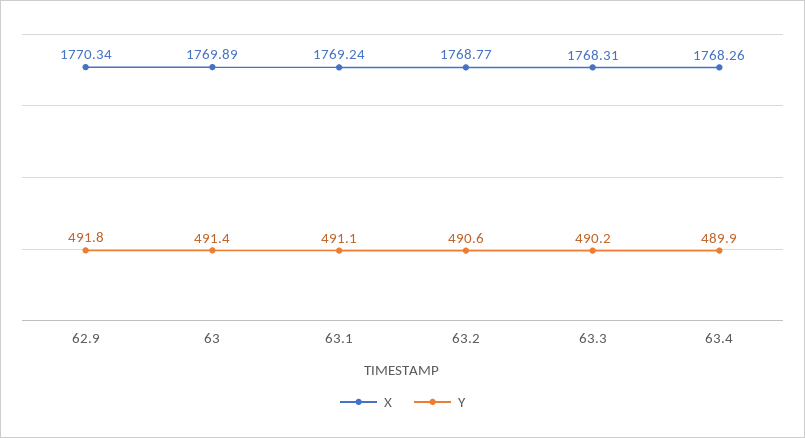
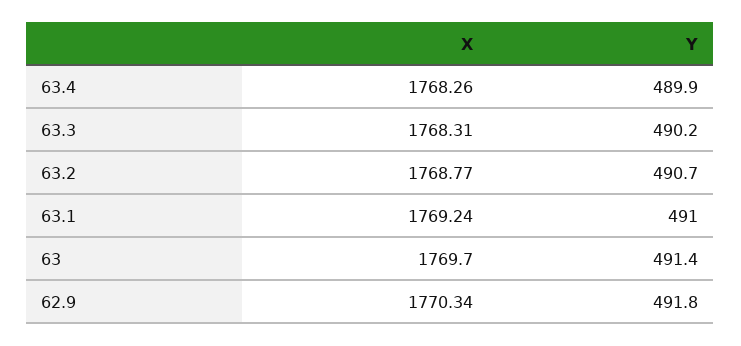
X, 63: 1769.89 -> 1769.7
Y, 63.1: 491.1 -> 491
Y, 63.2: 490.6 -> 490.7

